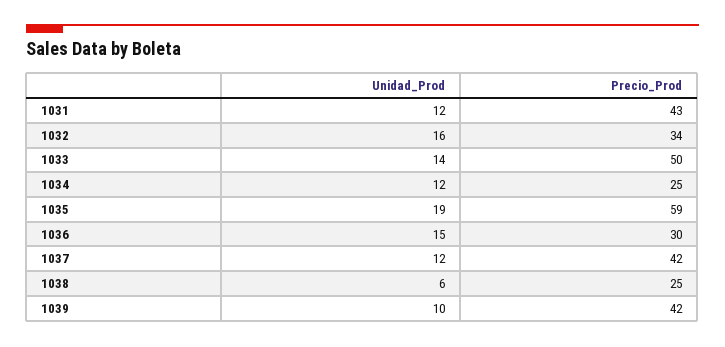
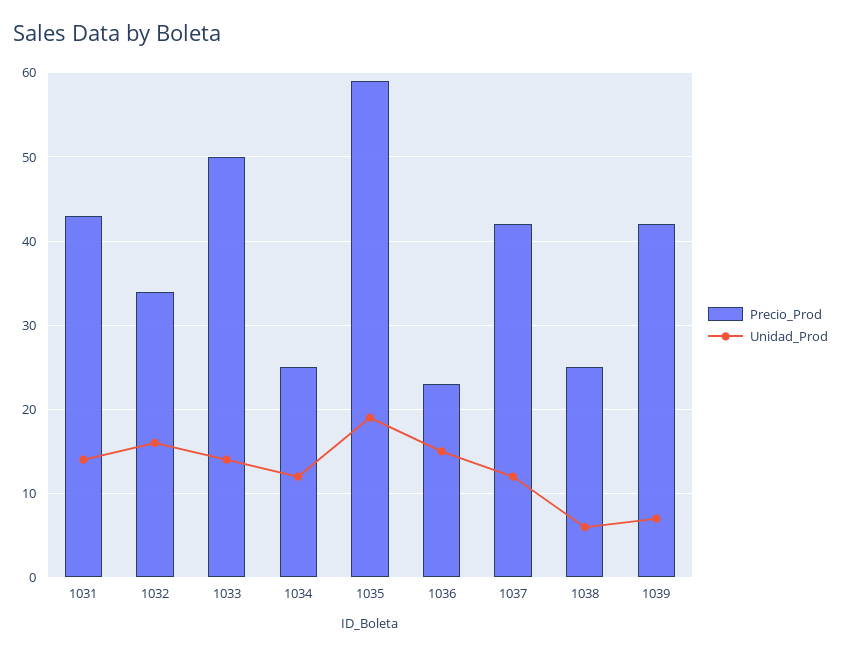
Unidad_Prod, 1031: 12 -> 14
Precio_Prod, 1036: 30 -> 23
Unidad_Prod, 1039: 10 -> 7

